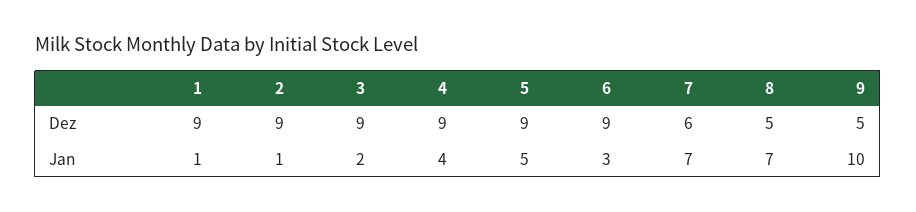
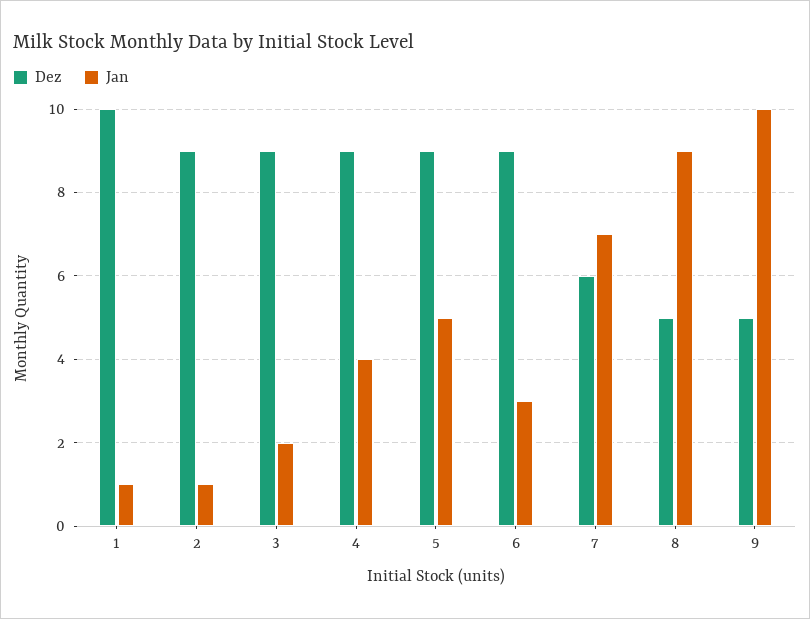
Dez, 1: 9 -> 10
Jan, 8: 7 -> 9

